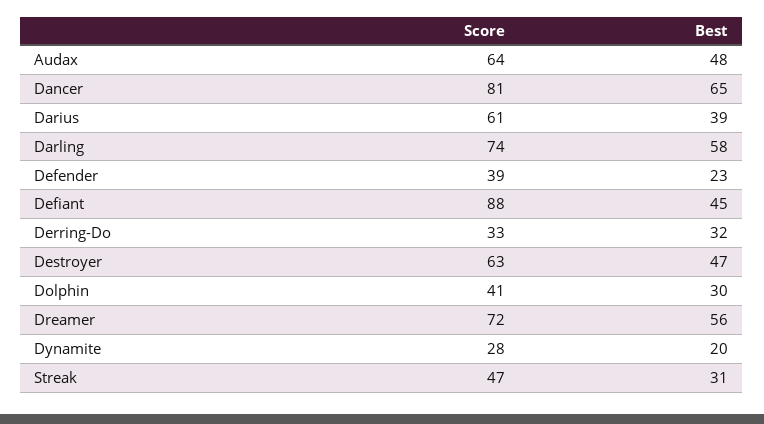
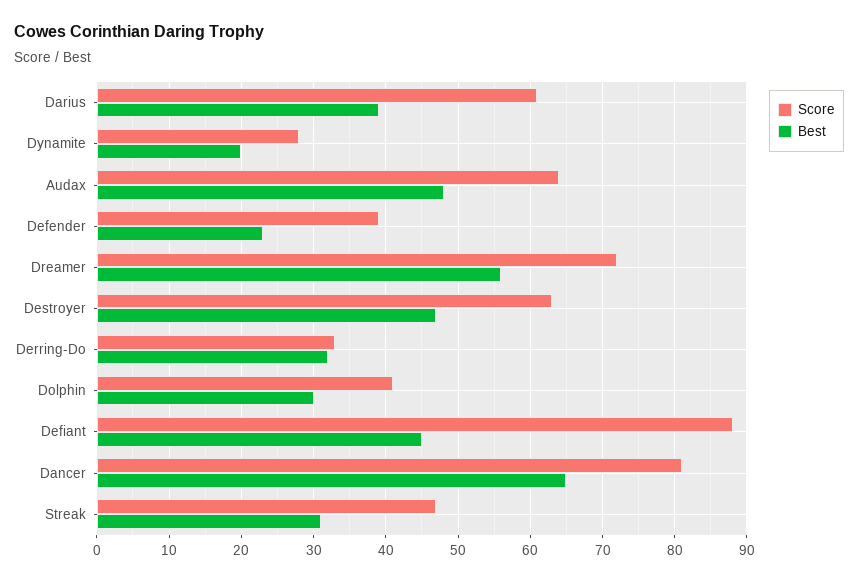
Score, Darling: 74 -> none
Best, Darling: 58 -> none

